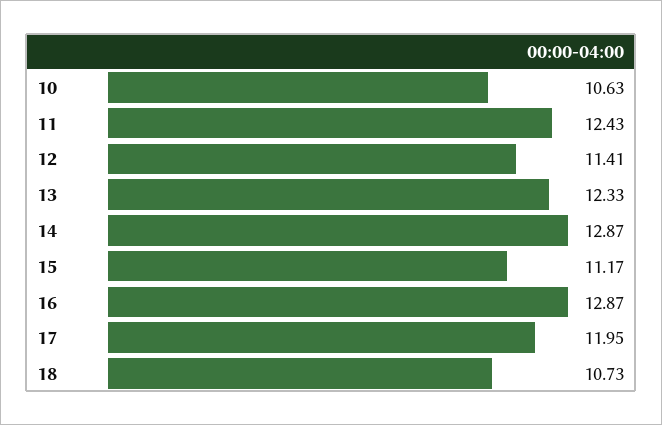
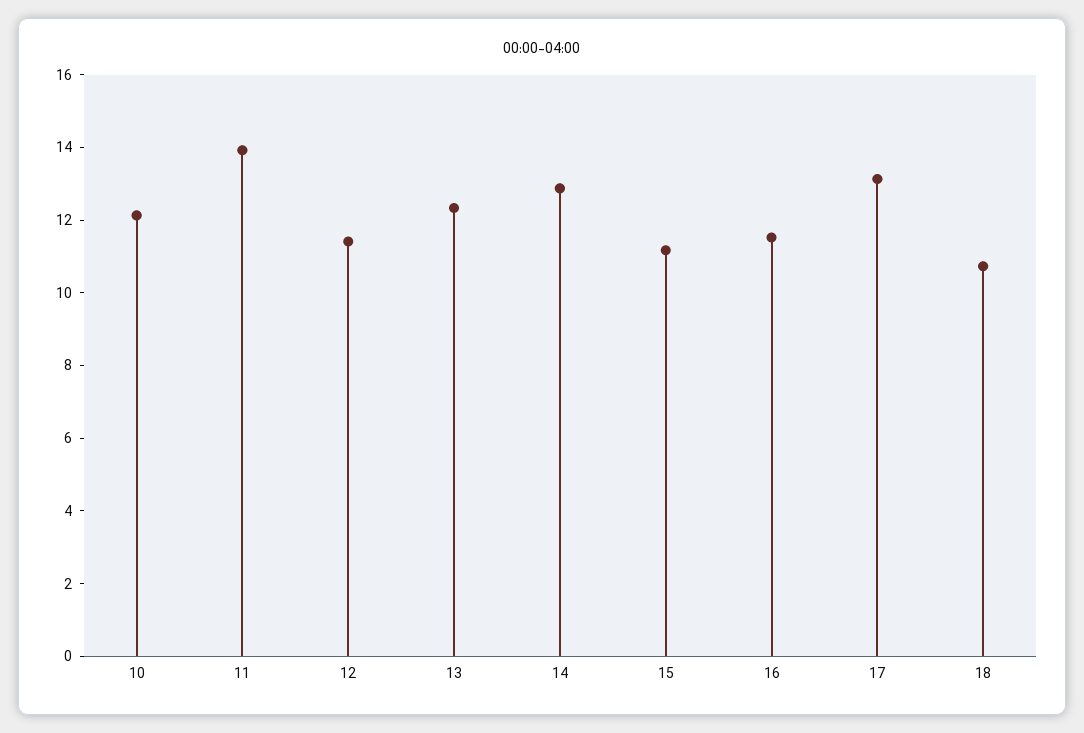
10: 10.63 -> 12
11: 12.43 -> 14
16: 12.87 -> 11.5
17: 11.95 -> 13

